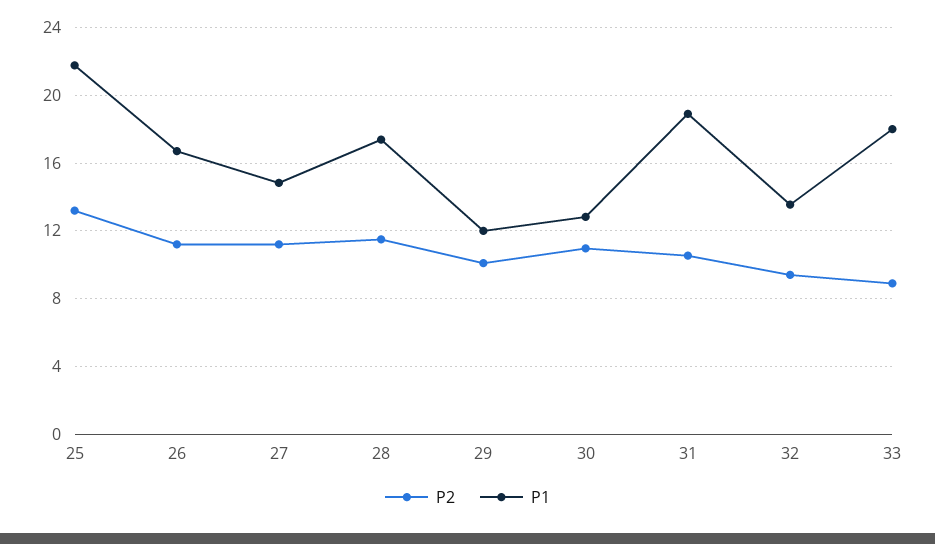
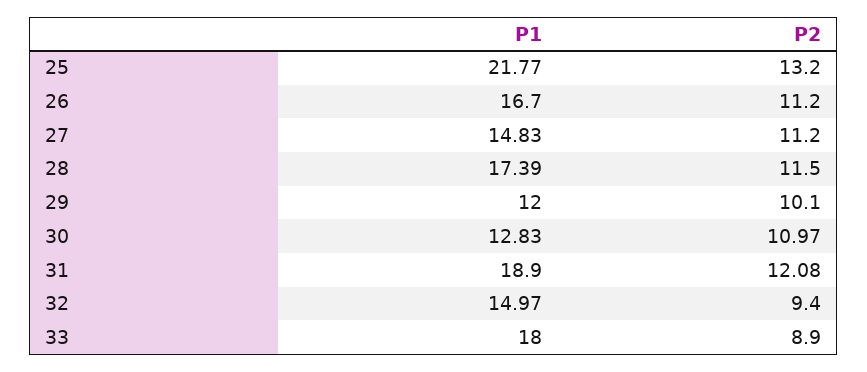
P2, 31: 10.5 -> 12.08
P1, 32: 13.5 -> 14.97

